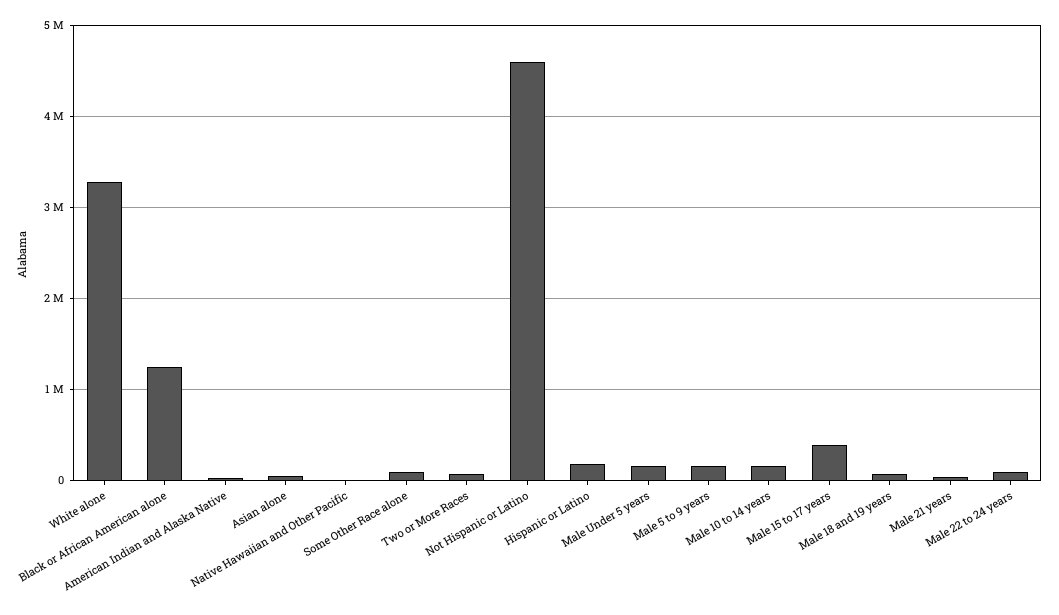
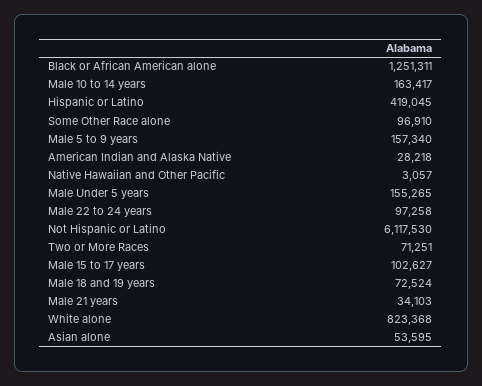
White alone: 3300000 -> 823368
Not Hispanic or Latino: 4600000 -> 6117530
Hispanic or Latino: 200000 -> 419045
Male 15 to 17 years: 400000 -> 102627

